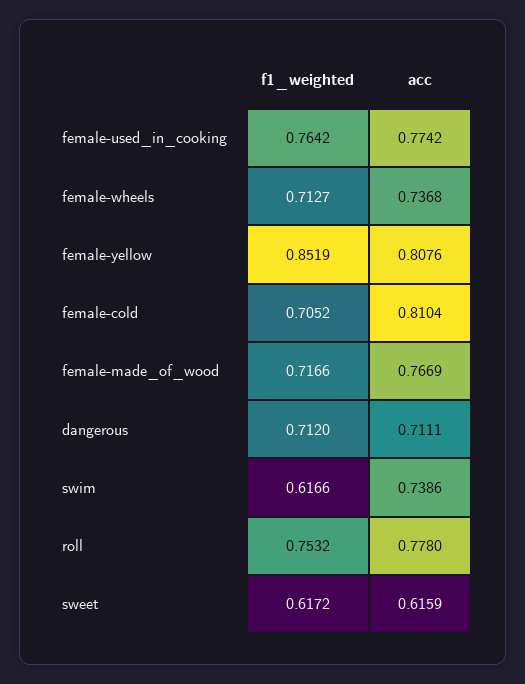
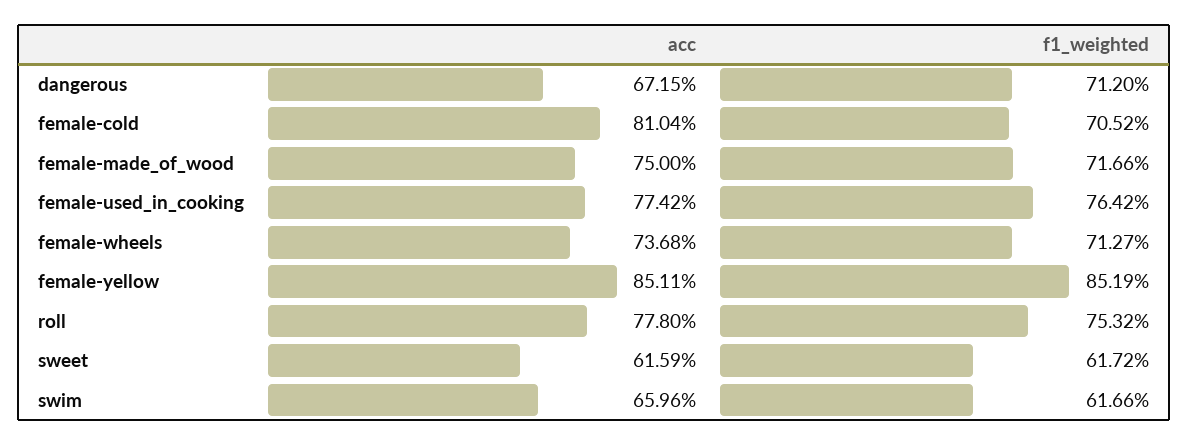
acc, female-yellow: 0.8076 -> 0.8511
acc, female-made_of_wood: 0.7669 -> 0.75
acc, dangerous: 0.7111 -> 0.6715
acc, swim: 0.7386 -> 0.6596

